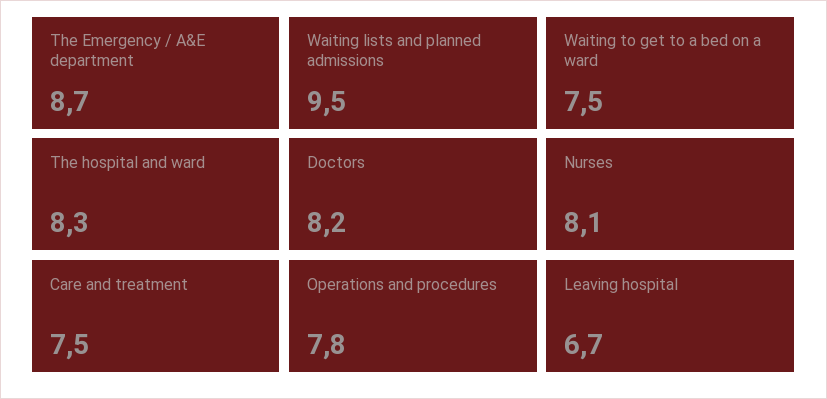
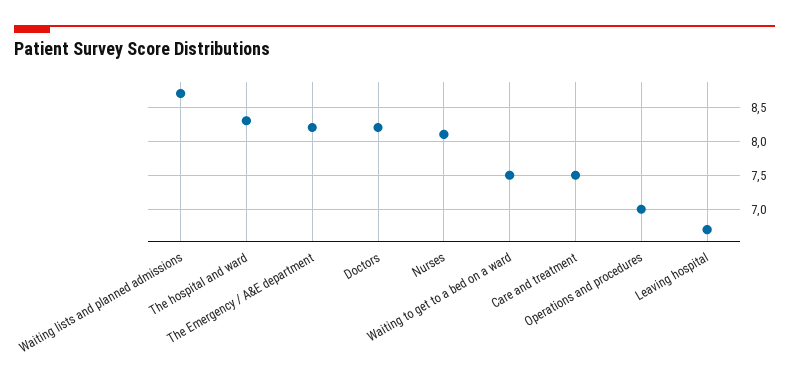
The Emergency / A&E department: 8.7 -> 8.2
Waiting lists and planned admissions: 9.5 -> 8.7
Operations and procedures: 7.8 -> 7

